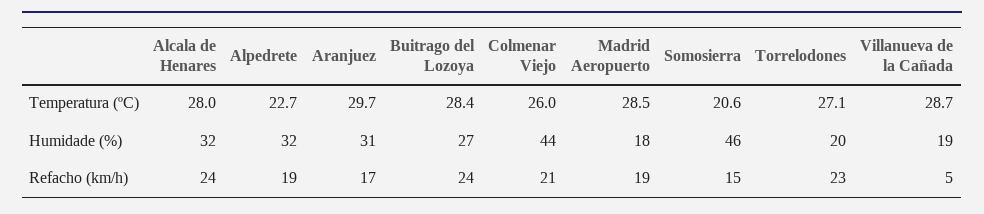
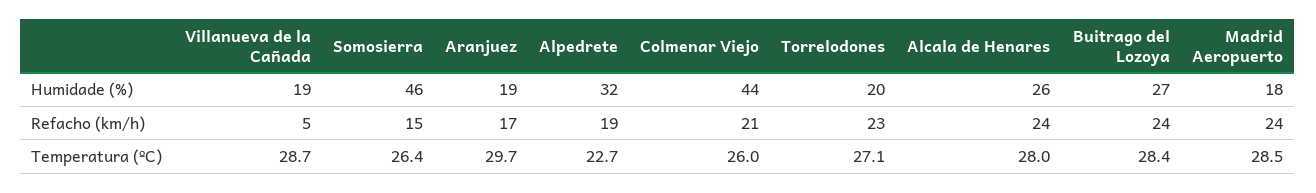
Somosierra, Temperatura (ºC): 20.6 -> 26.4
Alcala de Henares, Humidade (%): 32 -> 26
Aranjuez, Humidade (%): 31 -> 19
Madrid Aeropuerto, Refacho (km/h): 19 -> 24

